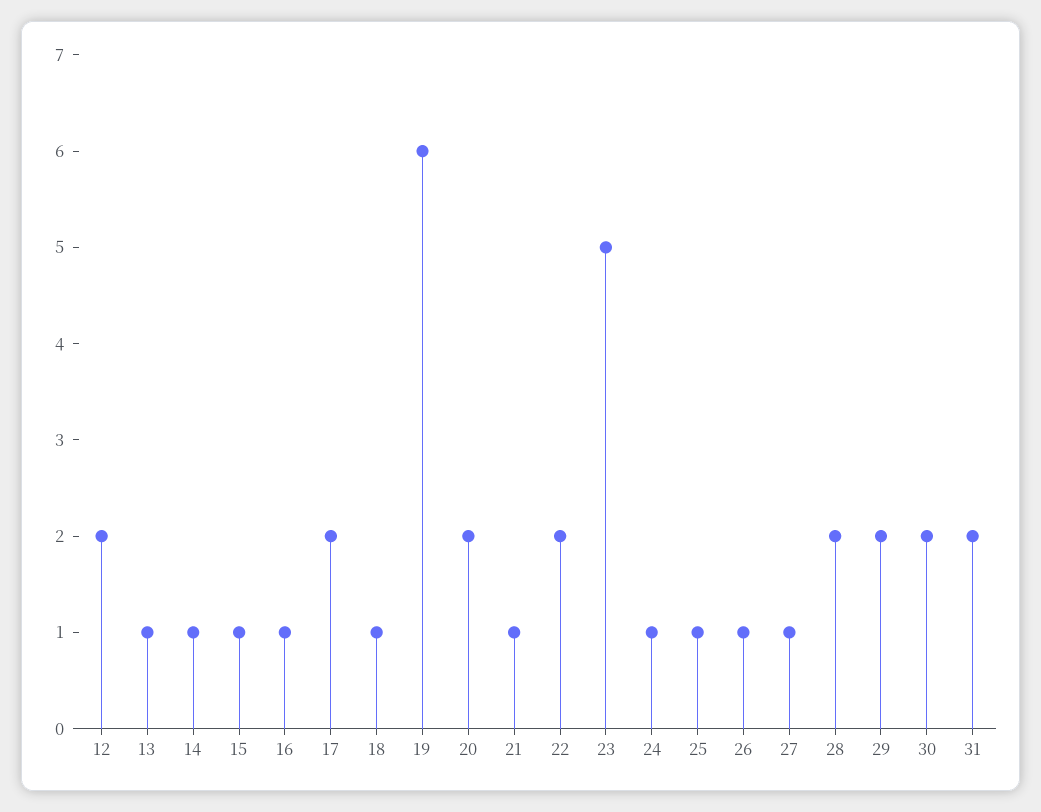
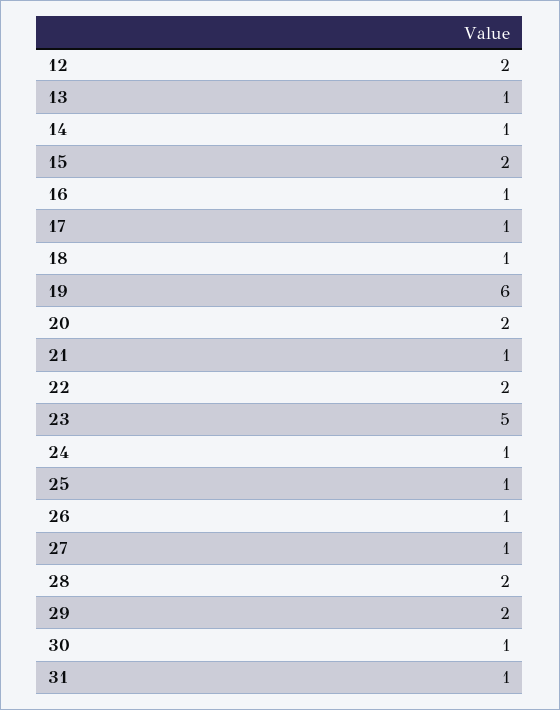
15: 1 -> 2
17: 2 -> 1
30: 2 -> 1
31: 2 -> 1

